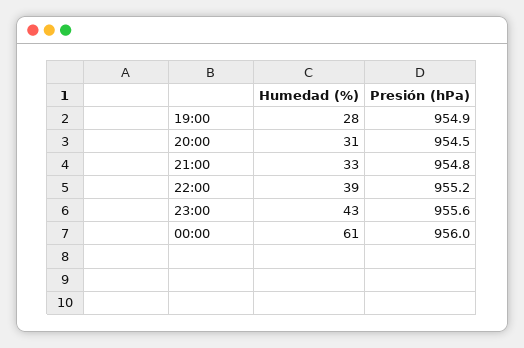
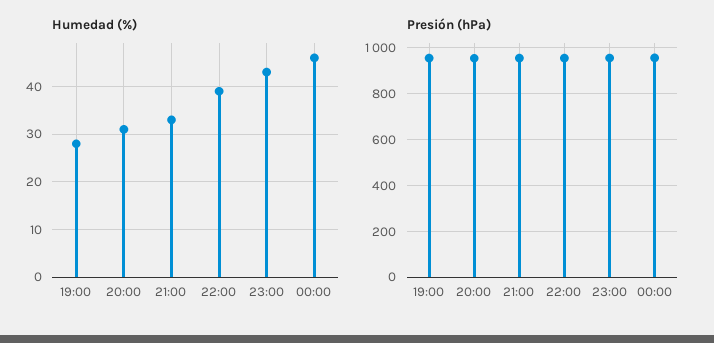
Humedad (%), 00:00: 61 -> 45

